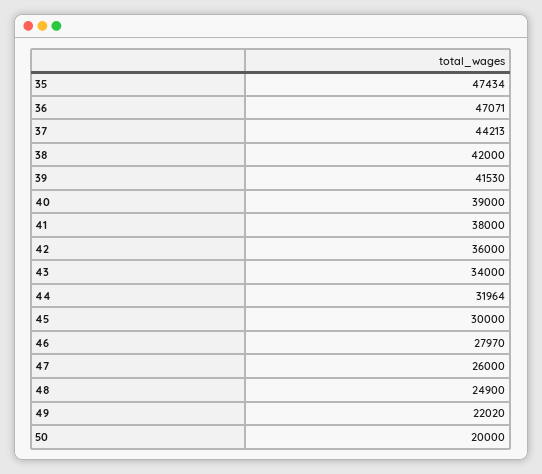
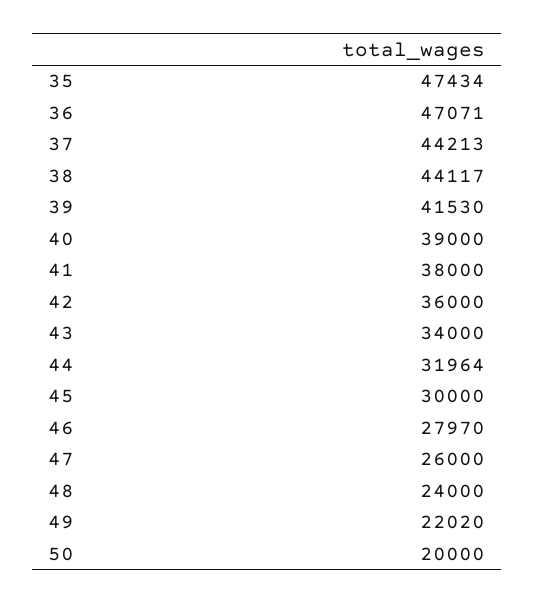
38: 42000 -> 44117
48: 24900 -> 24000

